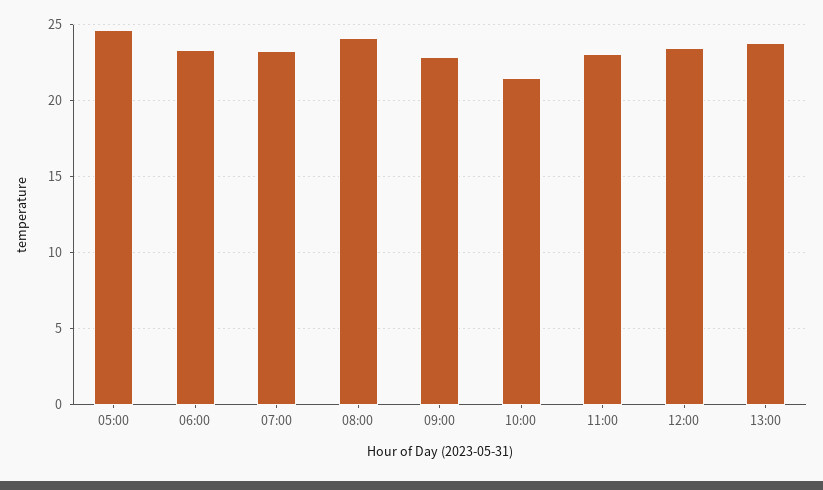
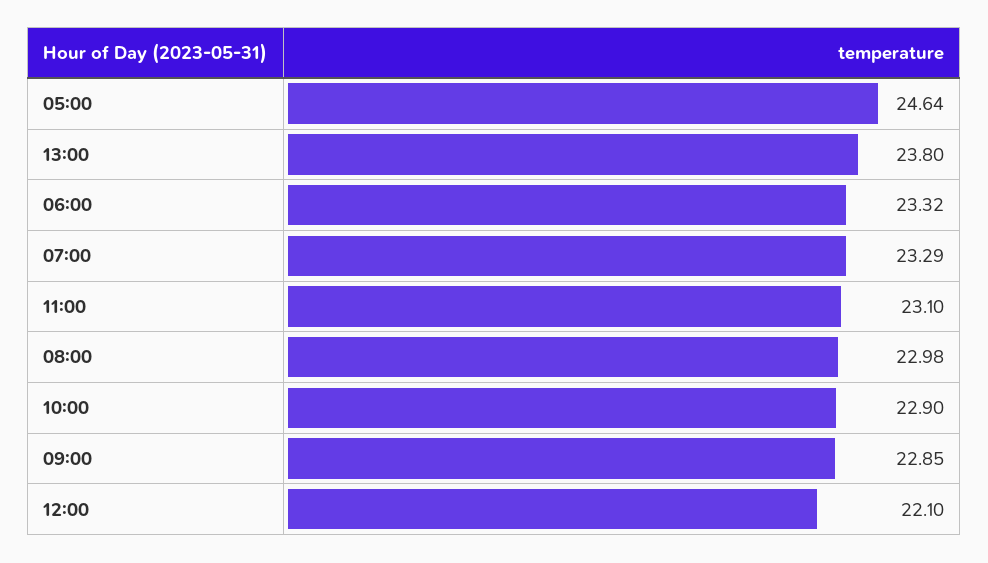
08:00: 24 -> 22.98
10:00: 21.5 -> 22.9
12:00: 23.5 -> 22.1

